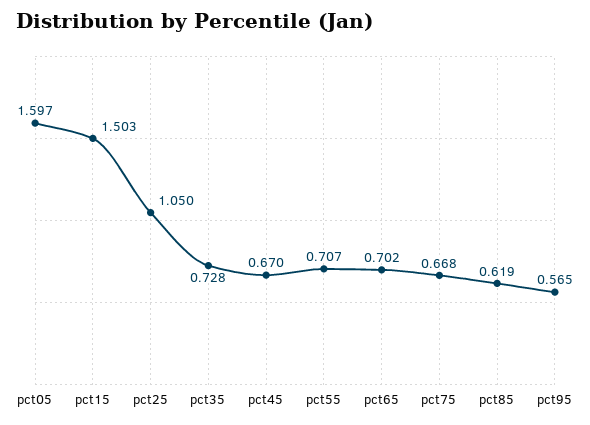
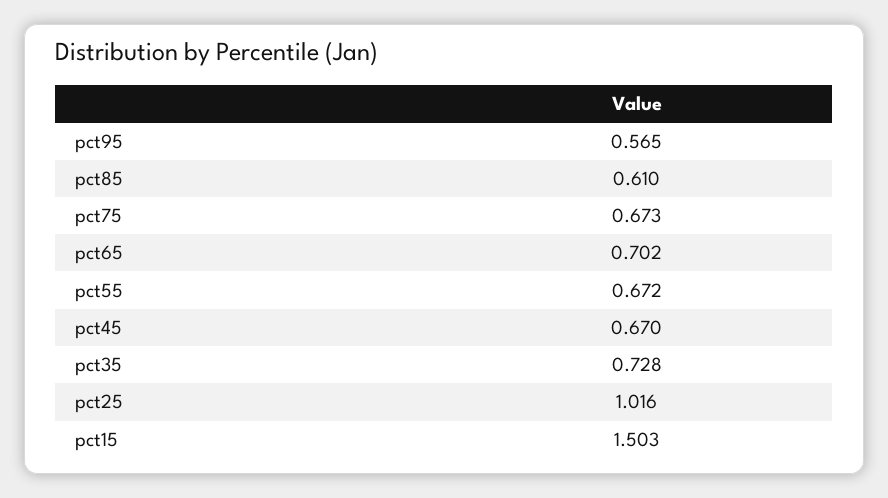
pct05: 1.597 -> none
pct25: 1.05 -> 1.016
pct55: 0.707 -> 0.672
pct75: 0.668 -> 0.673
pct85: 0.619 -> 0.61

